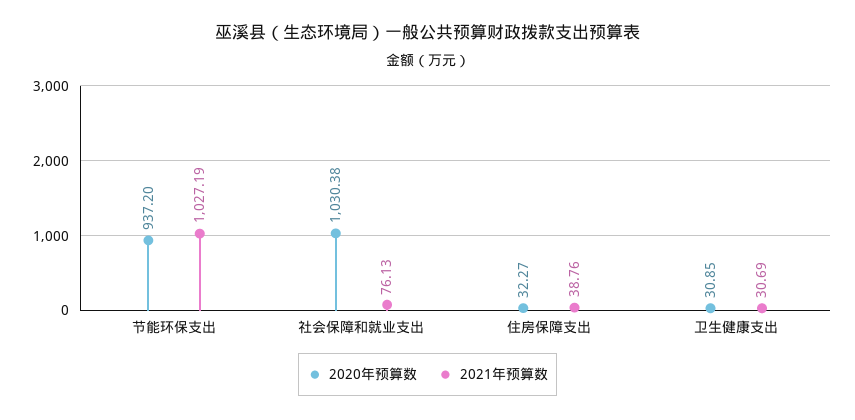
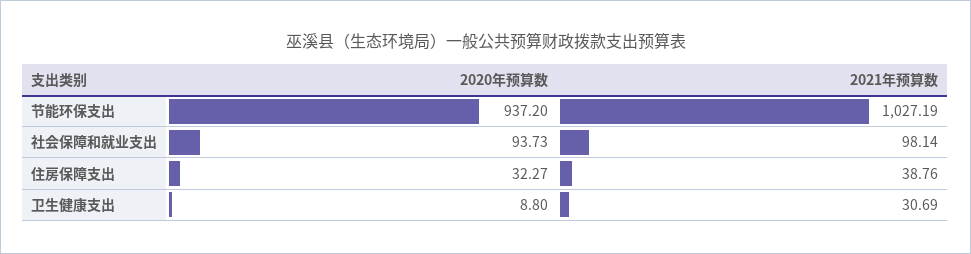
2020年预算数, 社会保障和就业支出: 1030.38 -> 93.73
2021年预算数, 社会保障和就业支出: 76.13 -> 98.14
2020年预算数, 卫生健康支出: 30.85 -> 8.8

